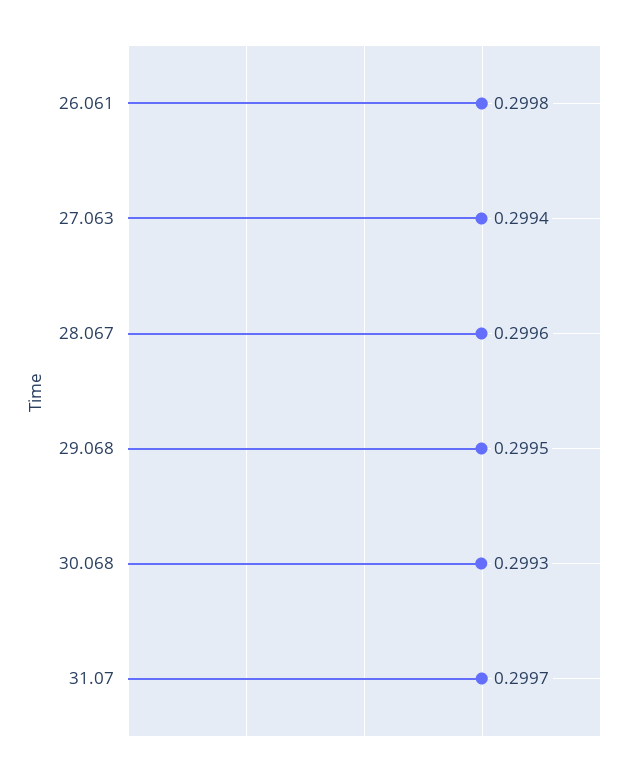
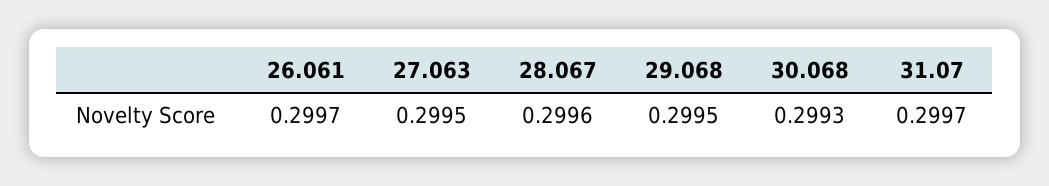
26.061: 0.2998 -> 0.2997
27.063: 0.2994 -> 0.2995

